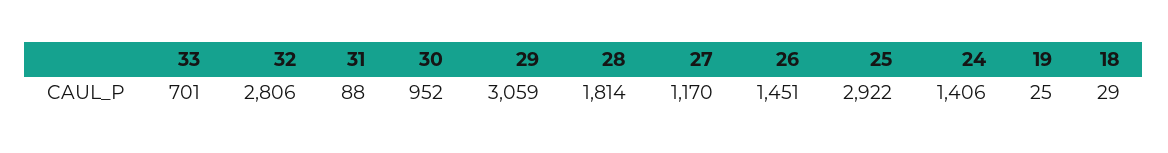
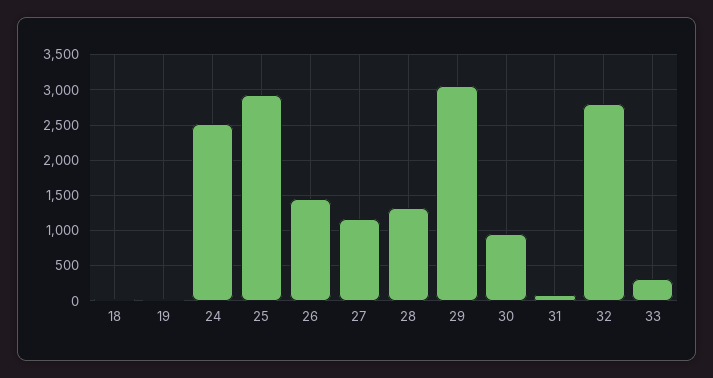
33: 701 -> 300
28: 1814 -> 1300
24: 1406 -> 2500

